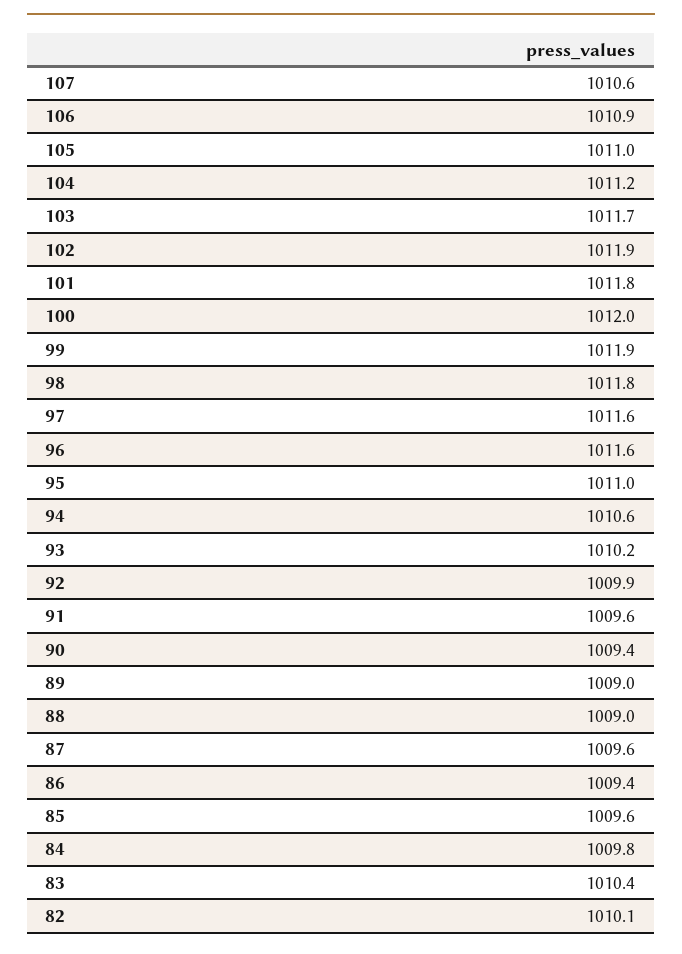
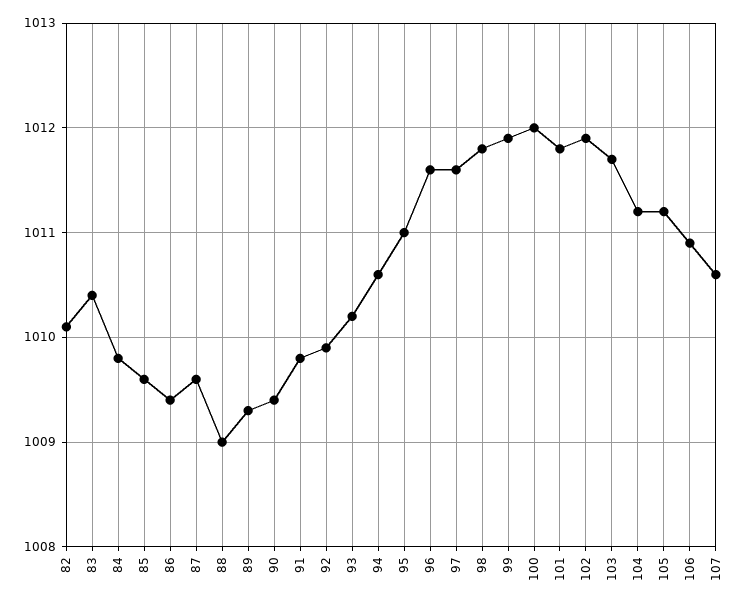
105: 1011 -> 1011.2
91: 1009.6 -> 1009.8
89: 1009 -> 1009.3

